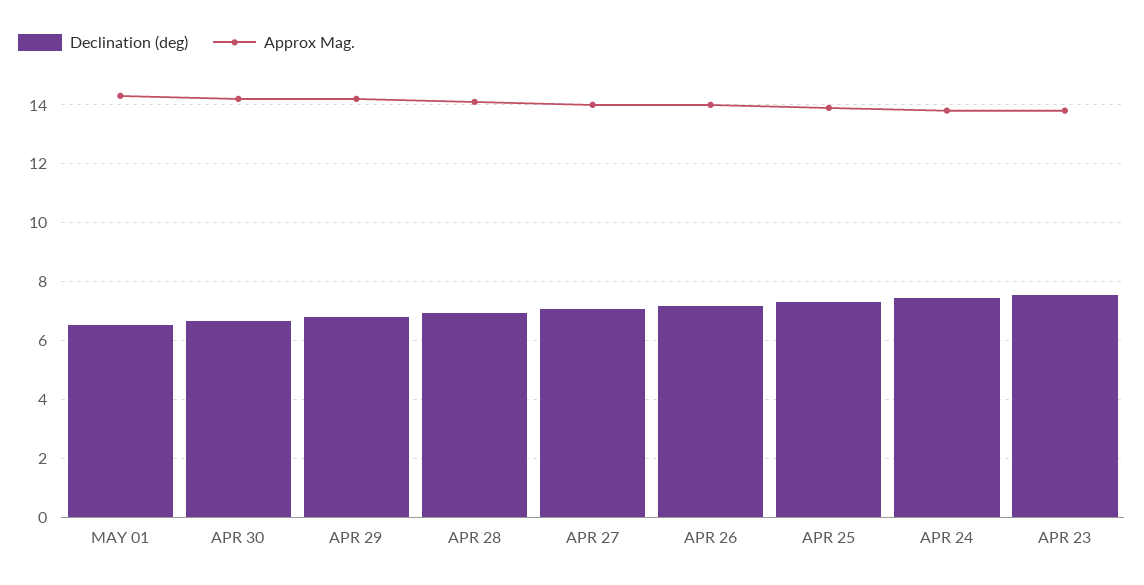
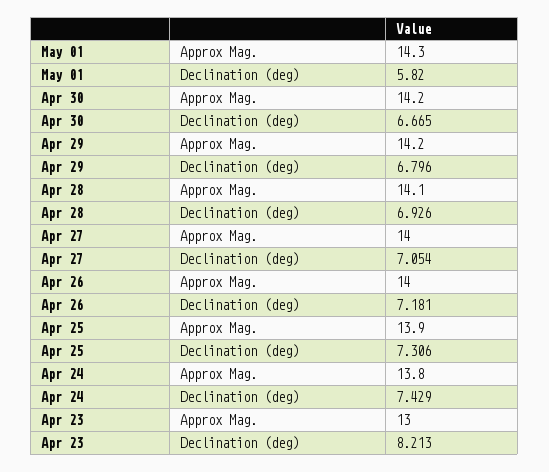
Declination (deg), MAY 01: 6.5 -> 5.82
Declination (deg), APR 23: 7.5 -> 8.213
Approx Mag., APR 23: 13.75 -> 13

